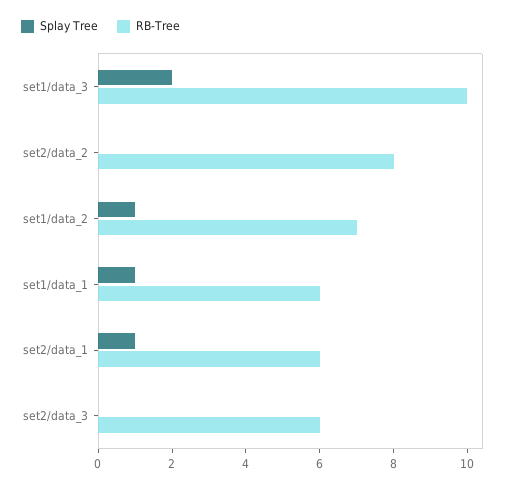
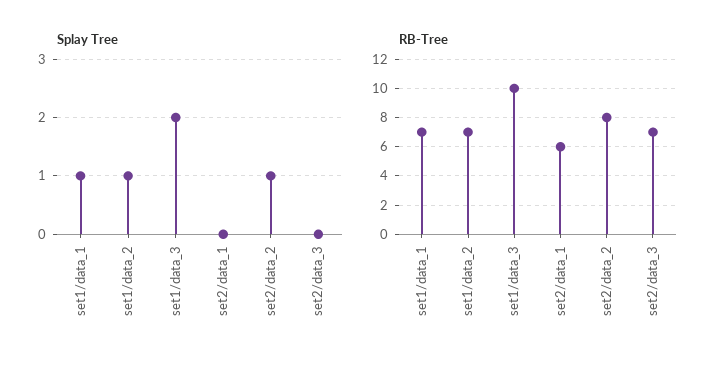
Splay Tree, set2/data_2: 0 -> 1
RB-Tree, set1/data_1: 6 -> 7
Splay Tree, set2/data_1: 1 -> 0
RB-Tree, set2/data_3: 6 -> 7

